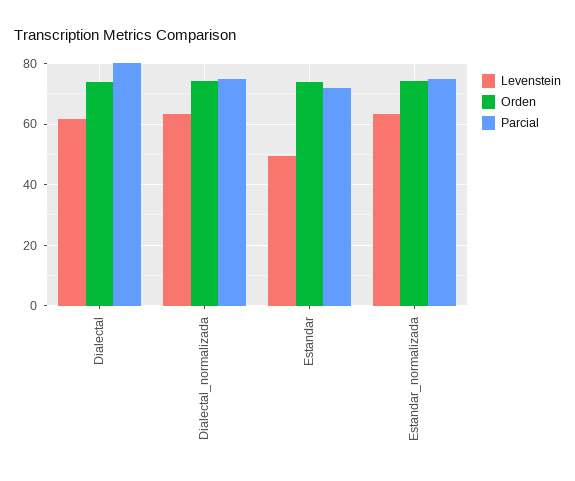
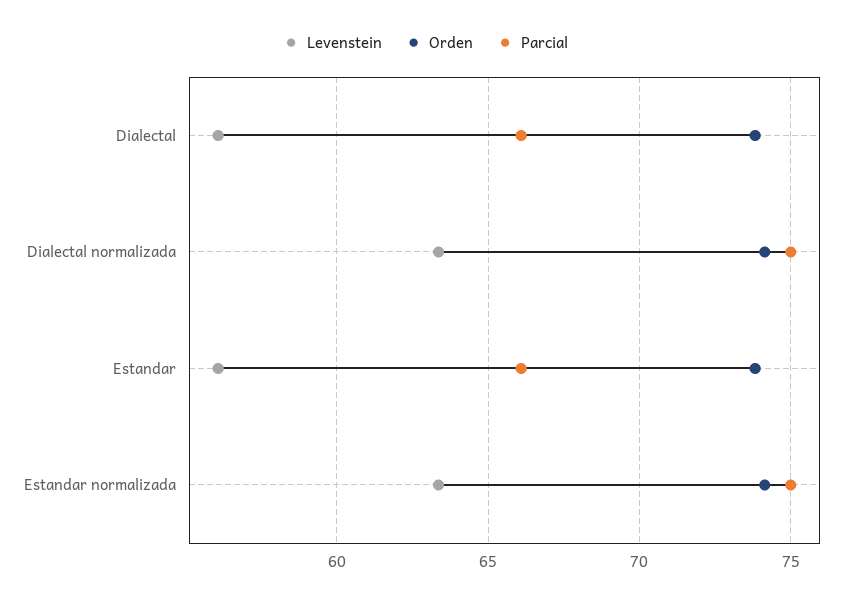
Levenstein, Dialectal: 62 -> 56
Parcial, Dialectal: 80 -> 66
Levenstein, Estandar: 50 -> 56
Parcial, Estandar: 72 -> 66

